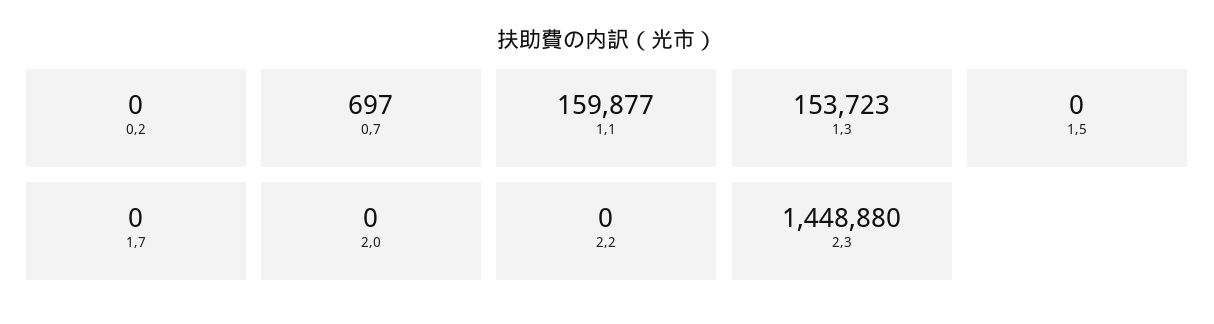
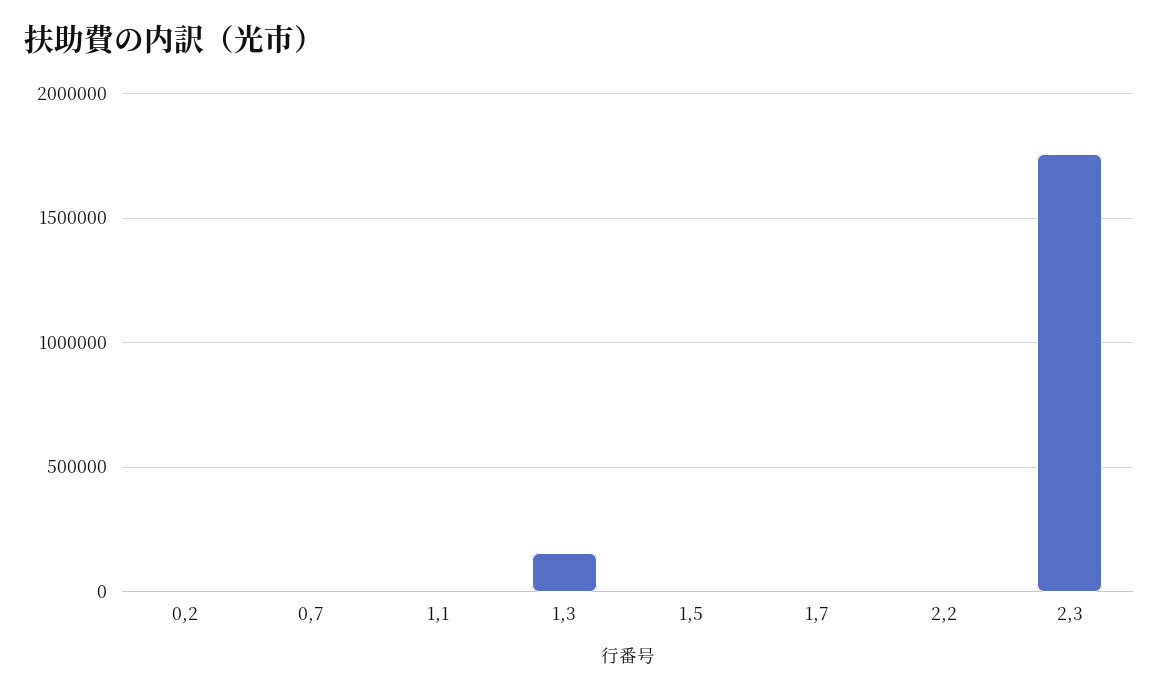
1,1: 159877 -> 0
2,0: 0 -> none
2,3: 1448880 -> 1750000

